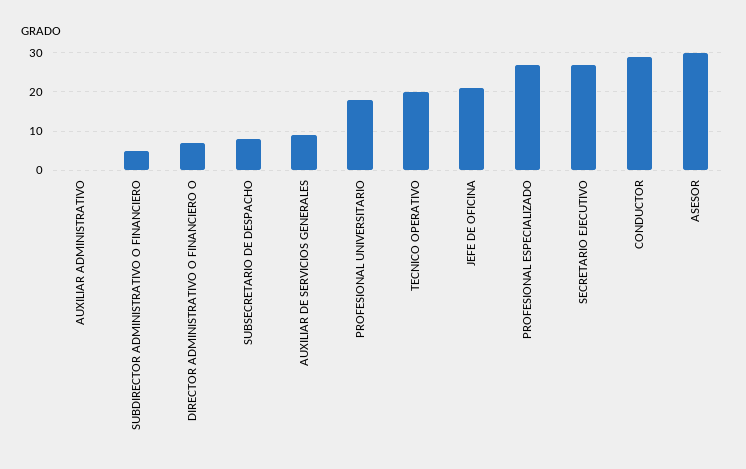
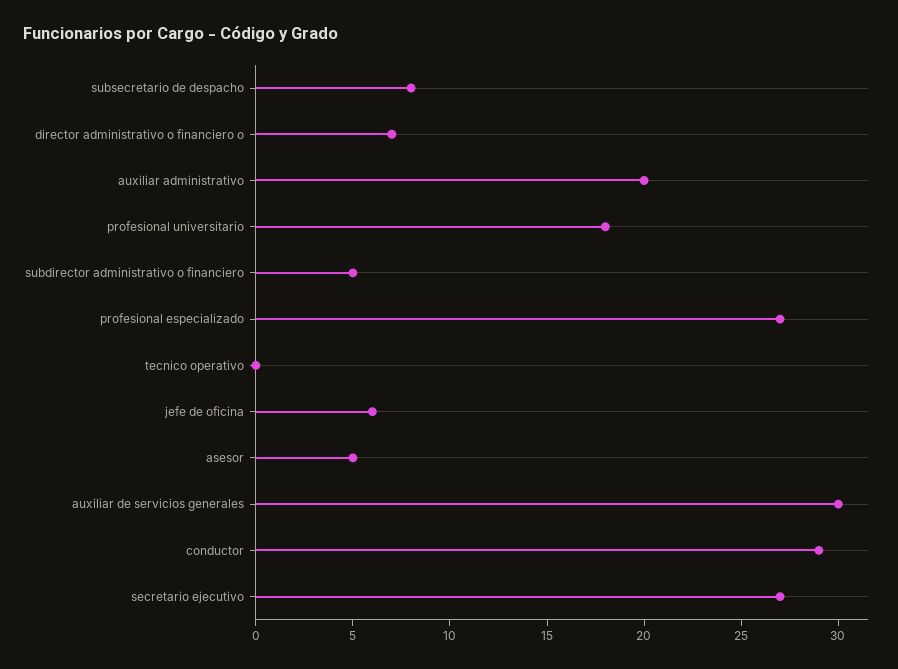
AUXILIAR ADMINISTRATIVO: 0 -> 20
AUXILIAR DE SERVICIOS GENERALES: 10 -> 30
TECNICO OPERATIVO: 20 -> 0
JEFE DE OFICINA: 20 -> 6
ASESOR: 30 -> 5

